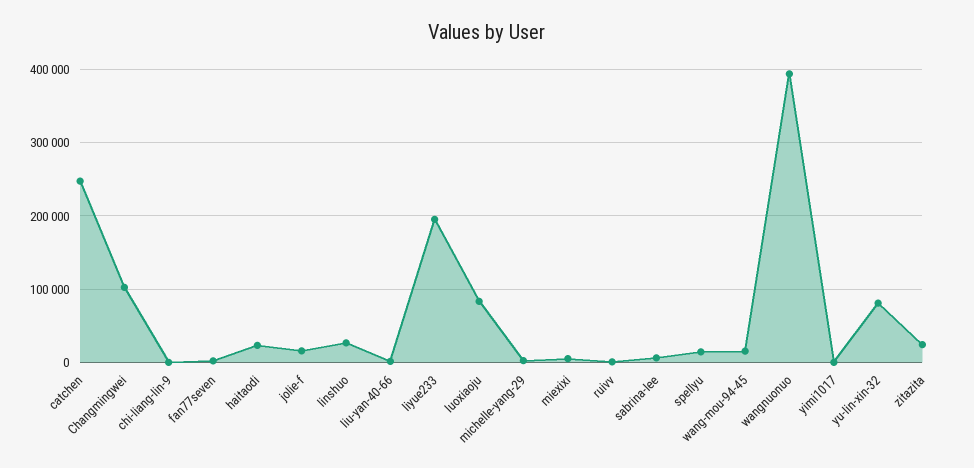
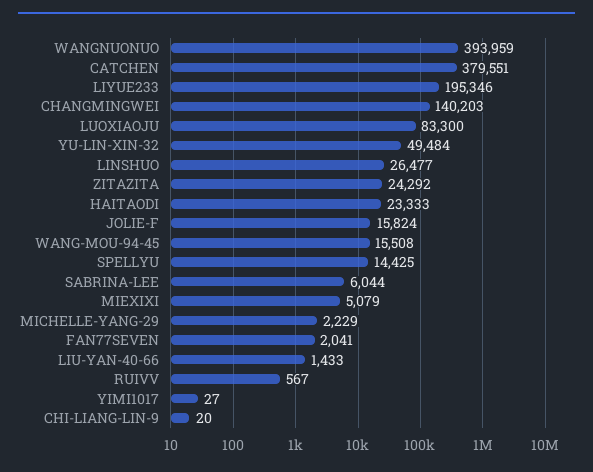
catchen: 250000 -> 379551
Changmingwei: 100000 -> 140203
yu-lin-xin-32: 80000 -> 49484

